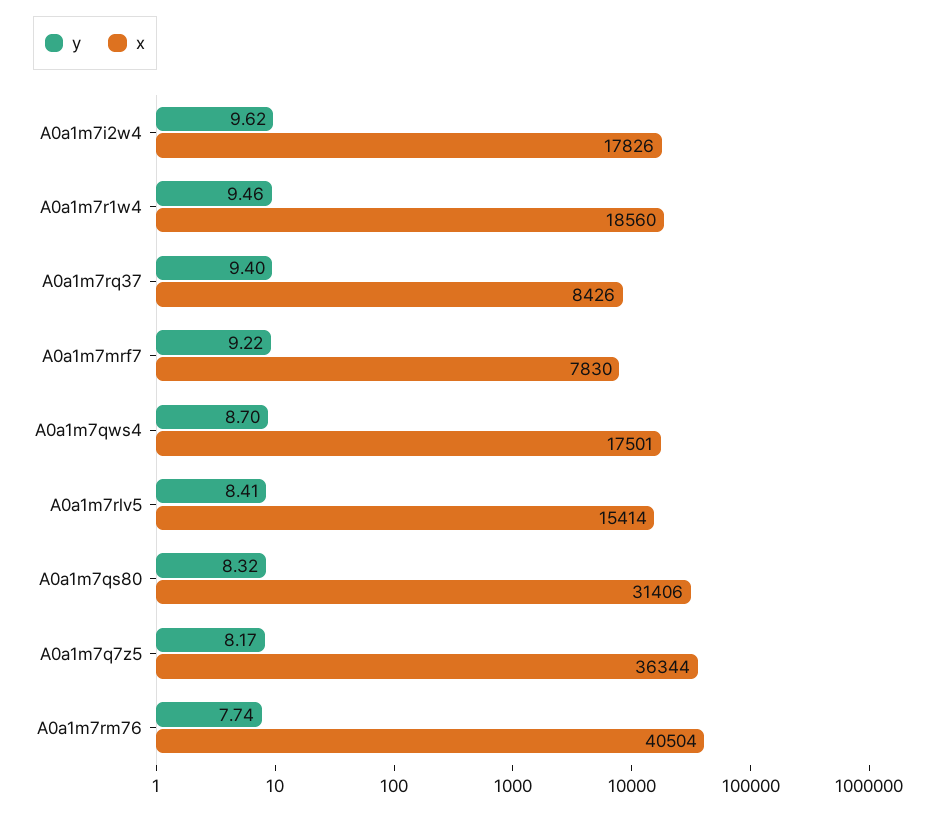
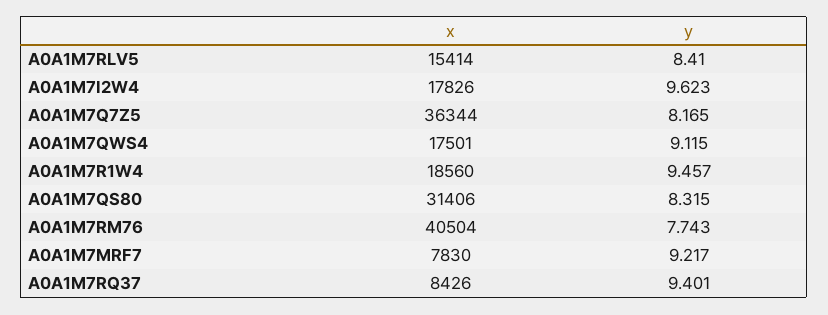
y, A0a1m7qws4: 8.7 -> 9.115

